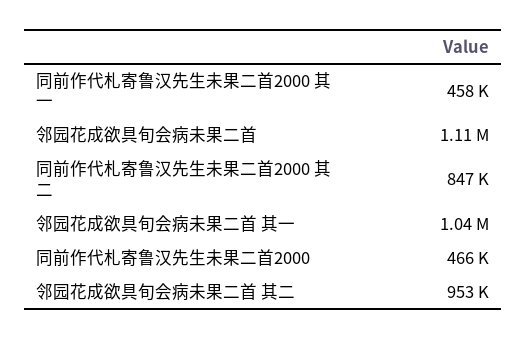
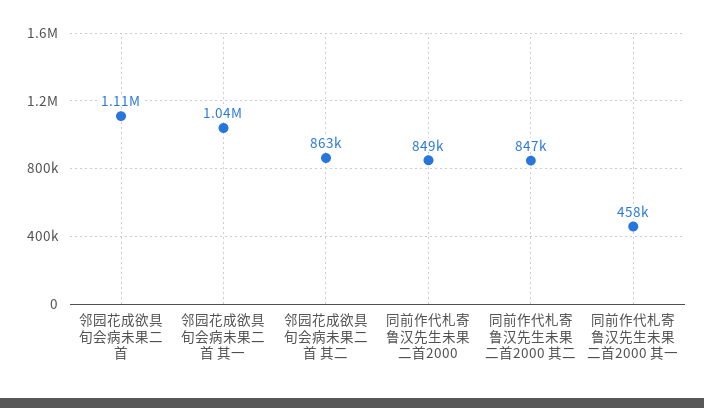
同前作代札寄鲁汉先生未果二首2000: 466000 -> 849000
邻园花成欲具旬会病未果二首 其二: 953000 -> 863000

